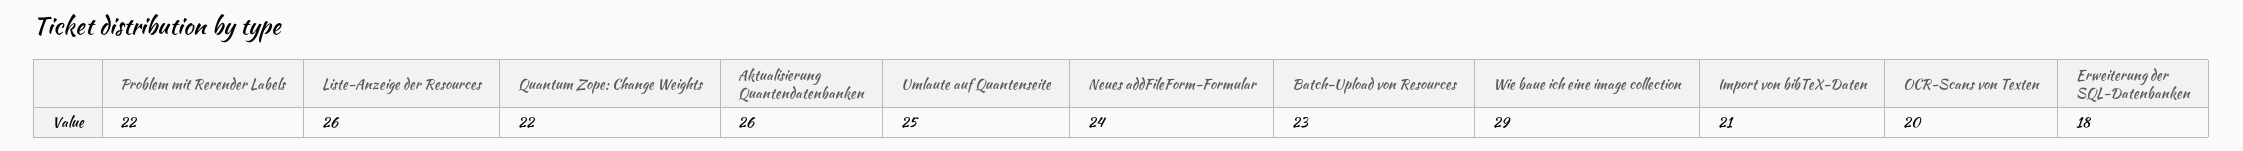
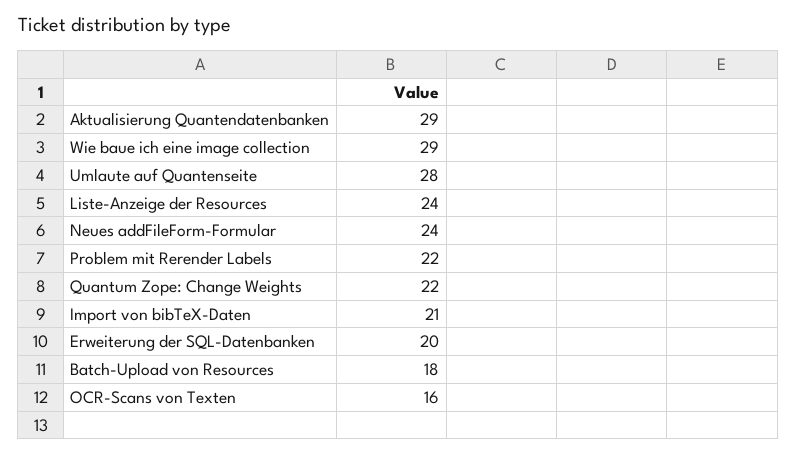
Liste-Anzeige der Resources: 26 -> 24
Aktualisierung Quantendatenbanken: 26 -> 29
Umlaute auf Quantenseite: 25 -> 28
Batch-Upload von Resources: 23 -> 18
OCR-Scans von Texten: 20 -> 16
Erweiterung der SQL-Datenbanken: 18 -> 20

